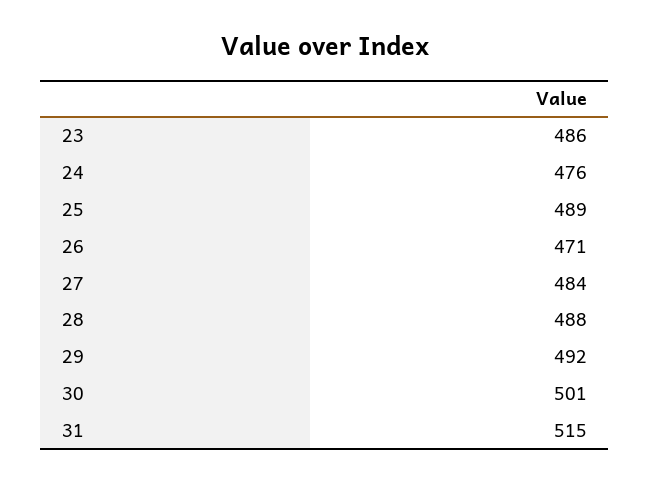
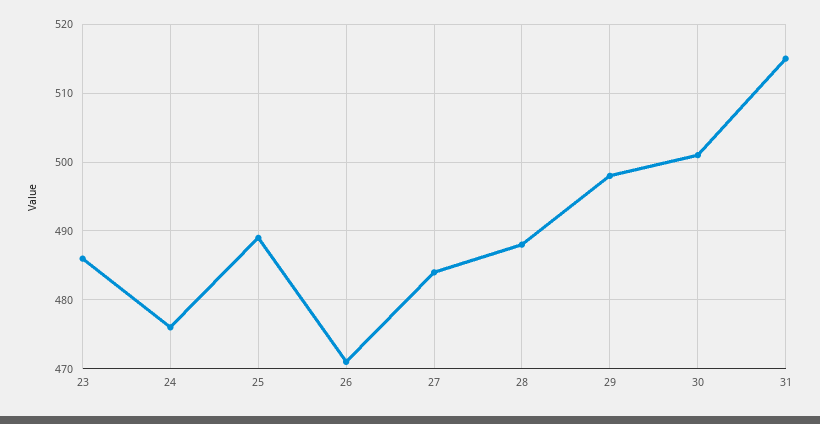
29: 492 -> 498

